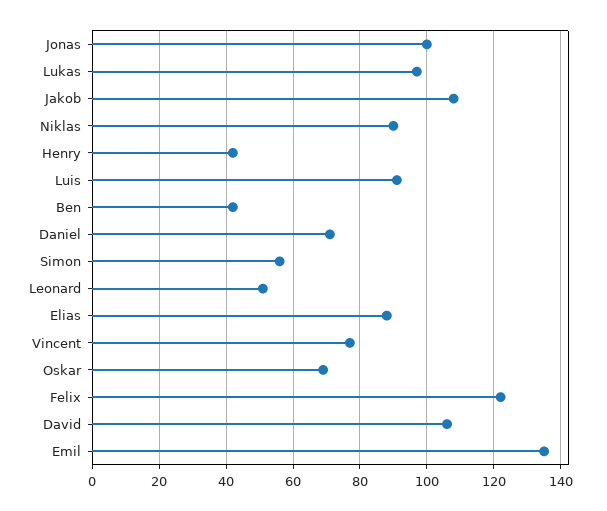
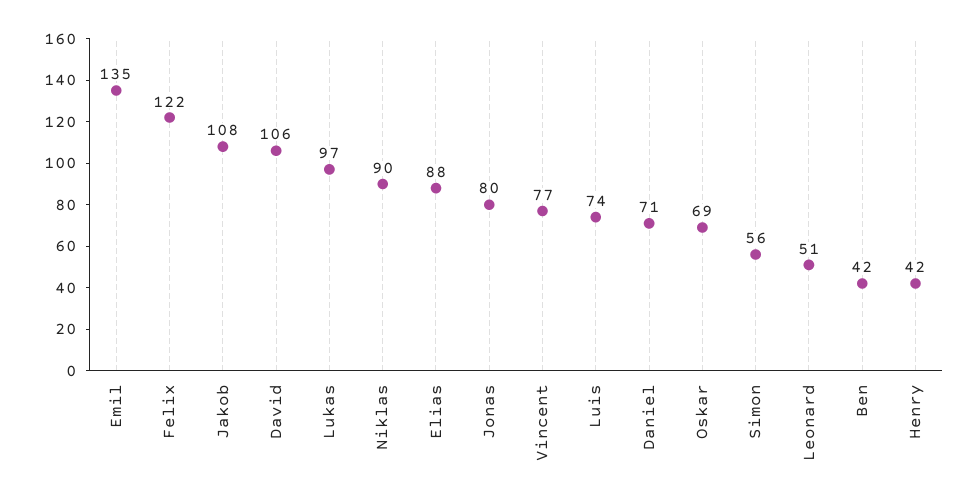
Jonas: 100 -> 80
Luis: 90 -> 74

